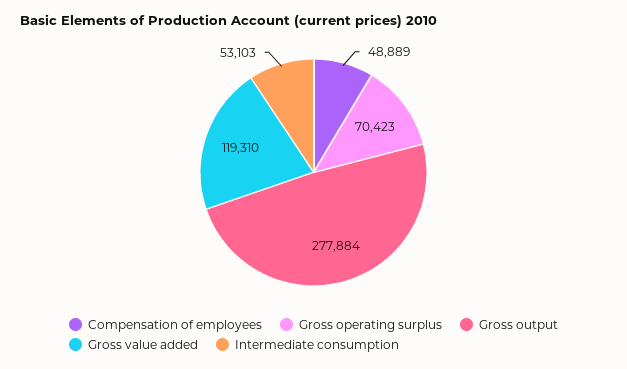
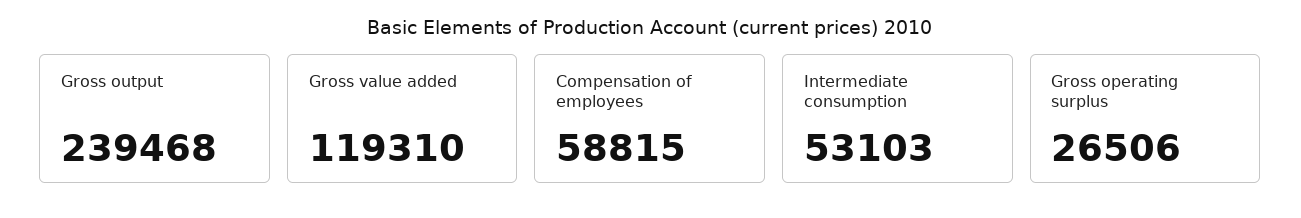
Compensation of employees: 48889 -> 58815
Gross operating surplus: 70423 -> 26506
Gross output: 277884 -> 239468

